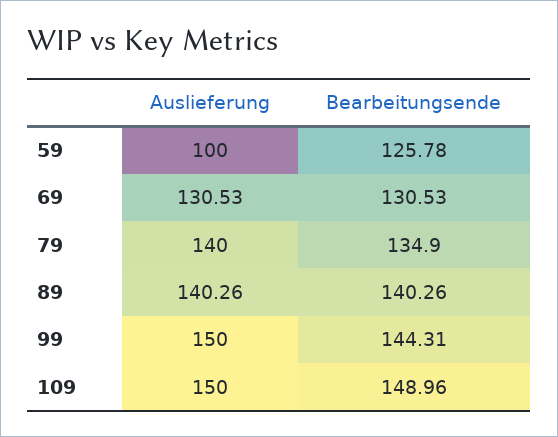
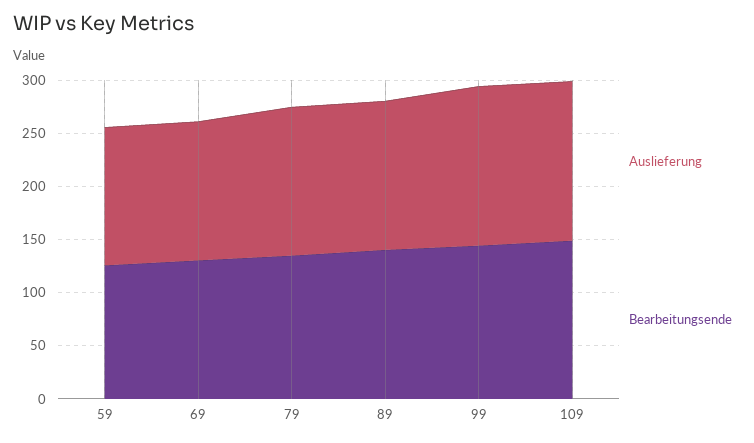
Auslieferung, 59: 100 -> 130

